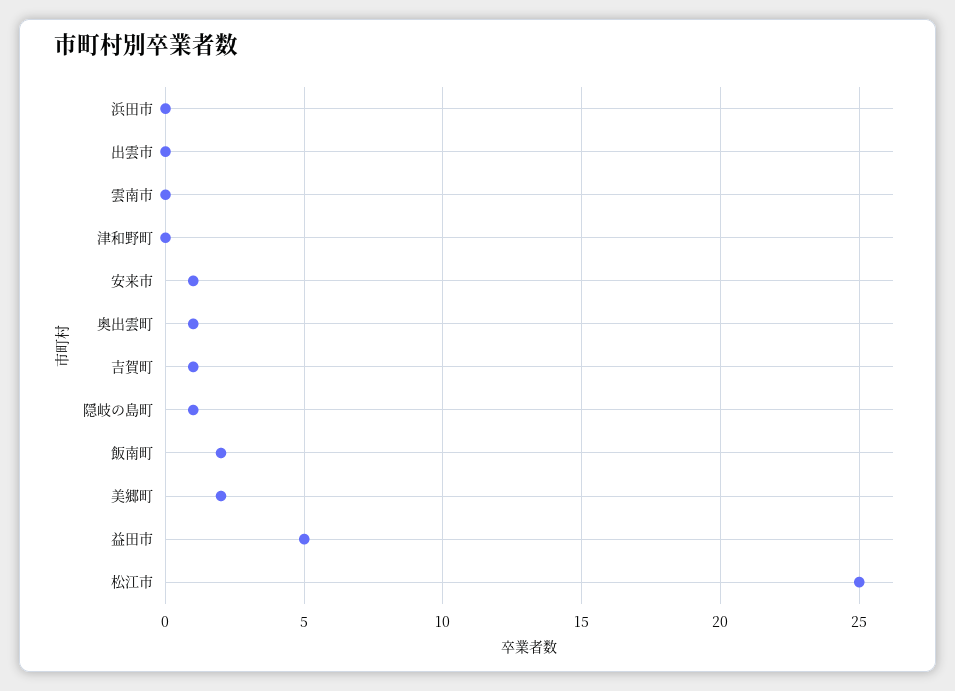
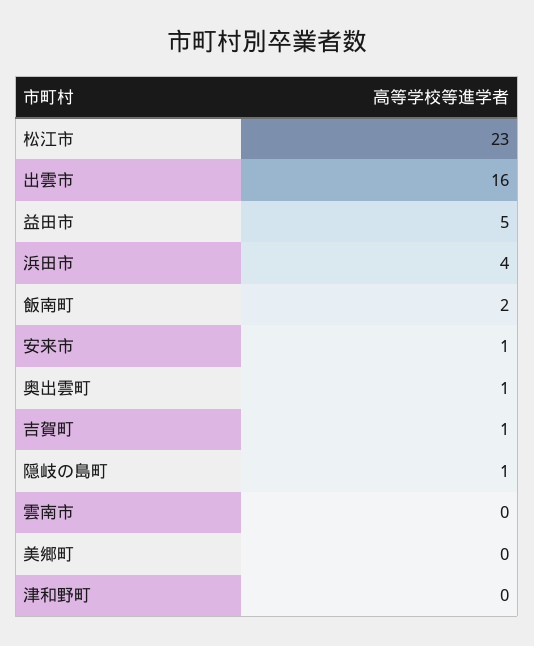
浜田市: 0 -> 4
出雲市: 0 -> 16
美郷町: 2 -> 0
松江市: 25 -> 23

